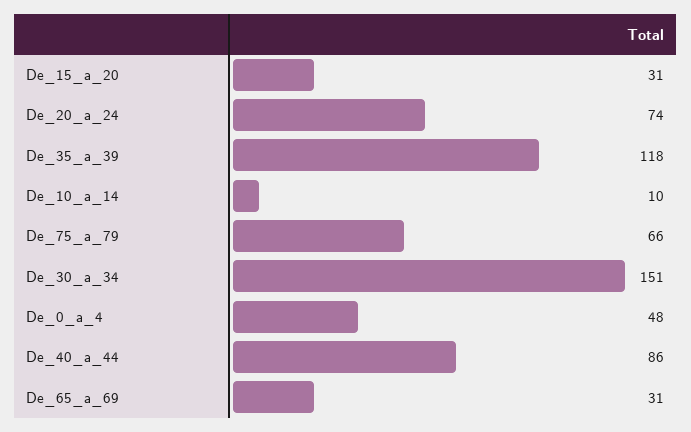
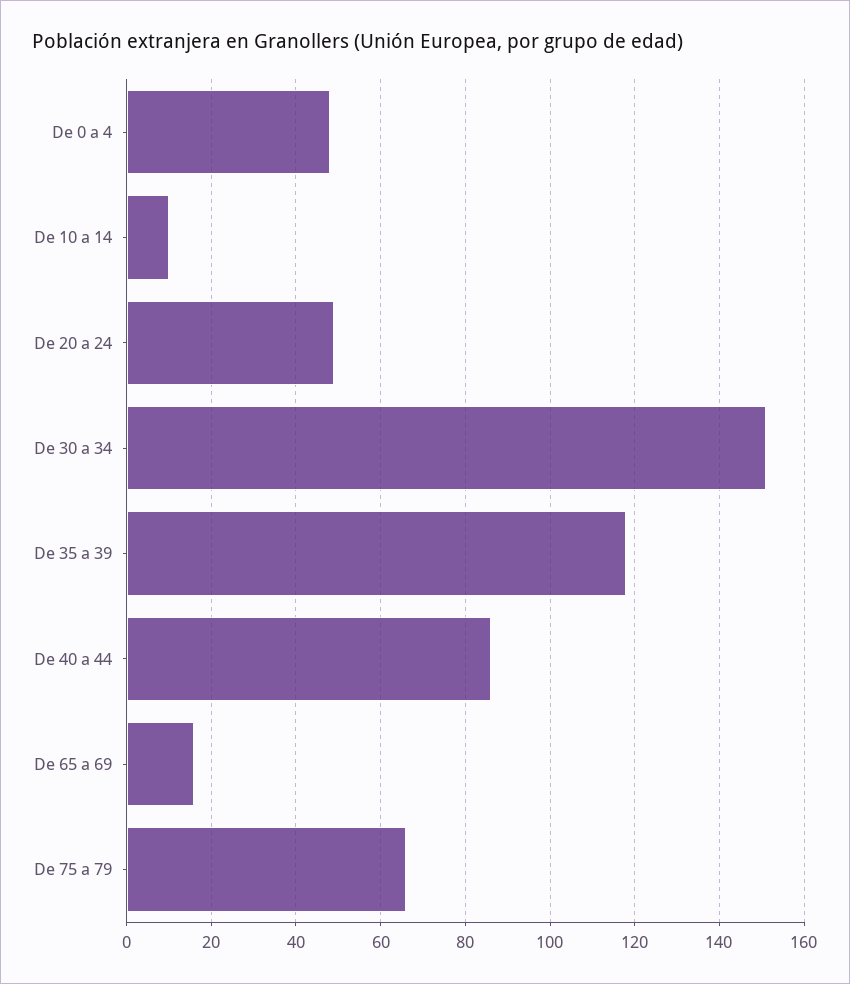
De_15_a_20: 31 -> none
De_20_a_24: 74 -> 50
De_65_a_69: 31 -> 15

